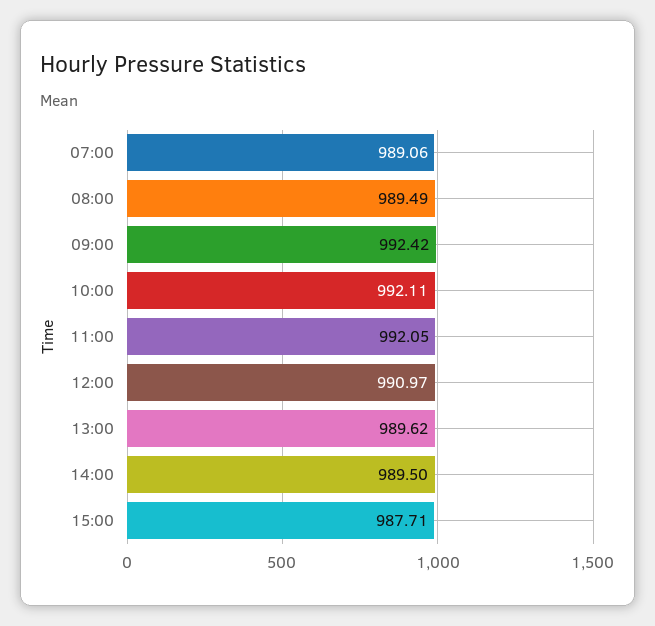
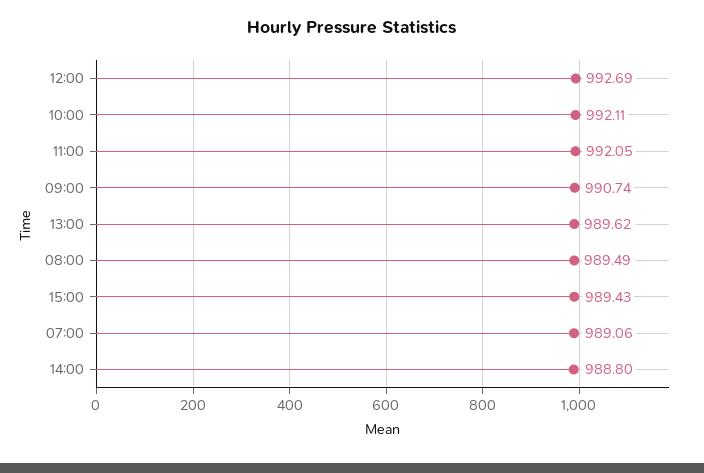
09:00: 992.42 -> 990.74
12:00: 990.97 -> 992.69
14:00: 989.5 -> 988.8
15:00: 987.71 -> 989.43

